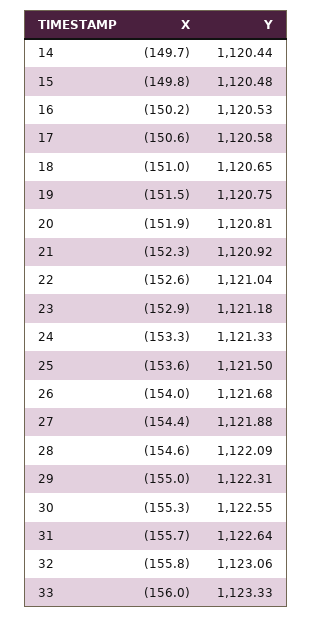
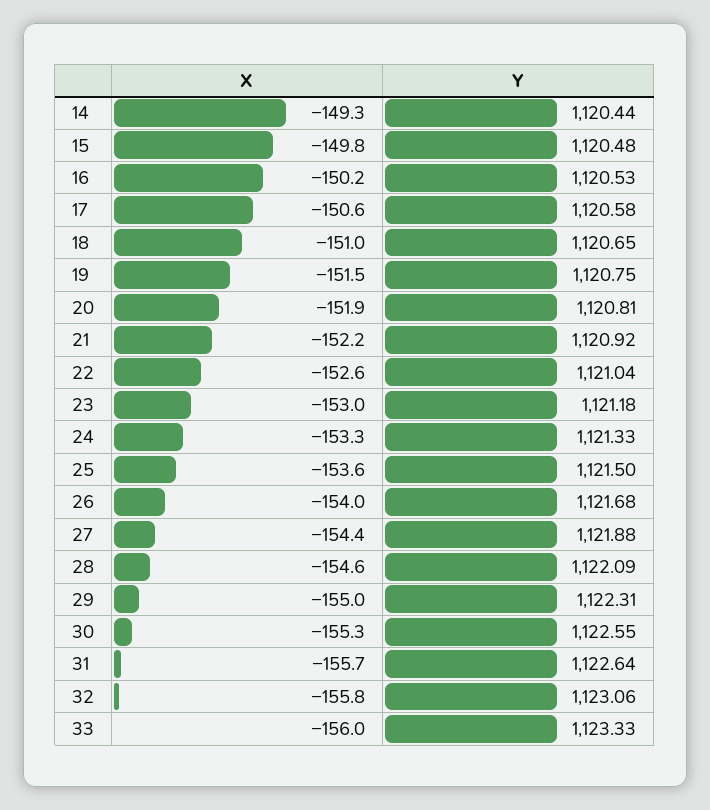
X, 14: -149.7 -> -149.3
X, 21: -152.3 -> -152.2
X, 23: -152.9 -> -153

